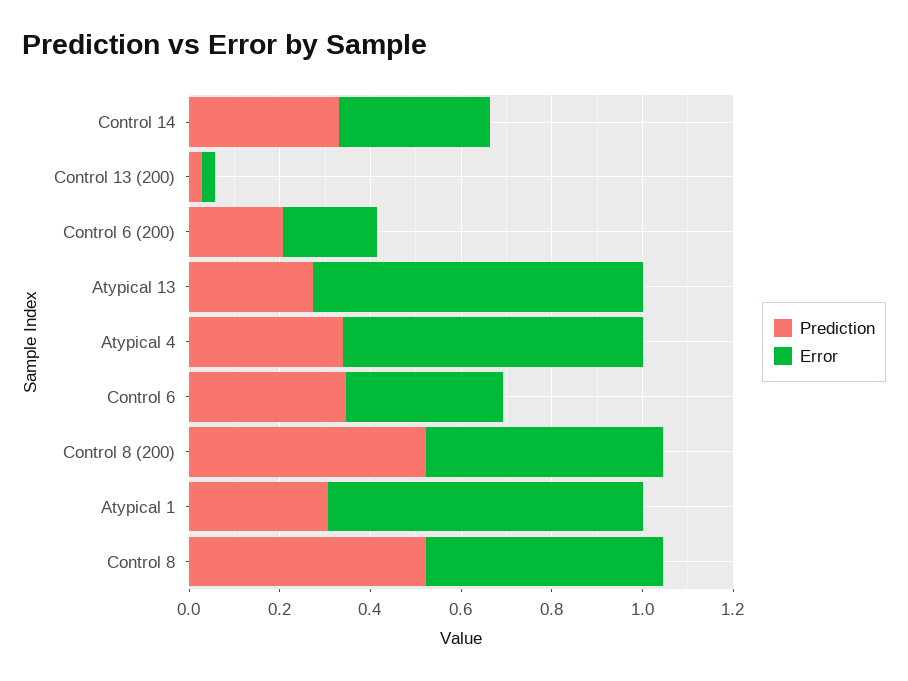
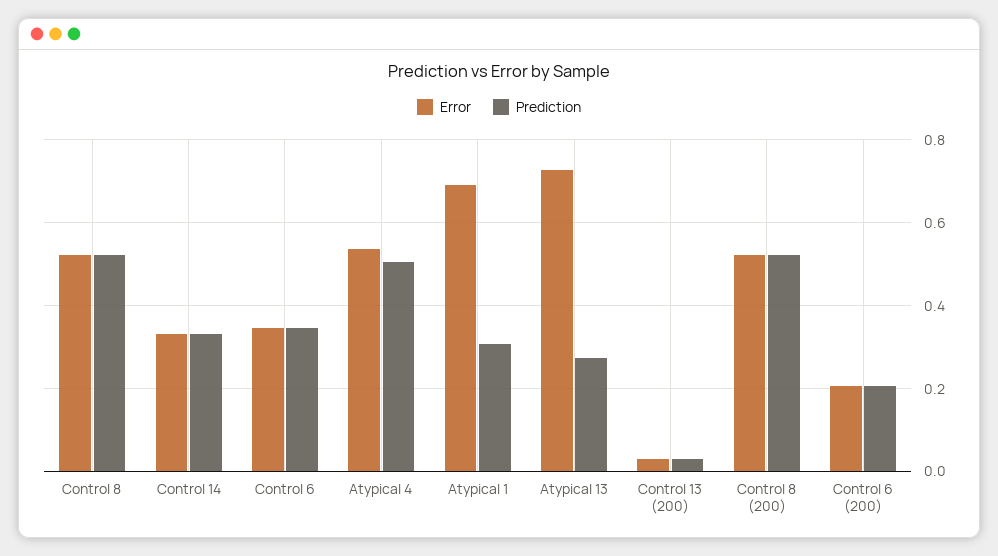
Prediction, Atypical 4: 0.35 -> 0.5
Error, Atypical 4: 0.65 -> 0.54

